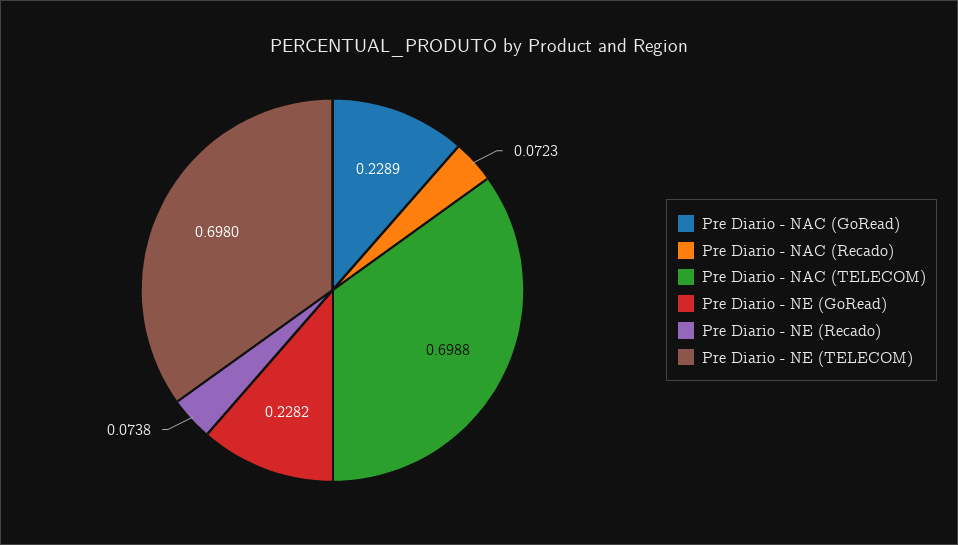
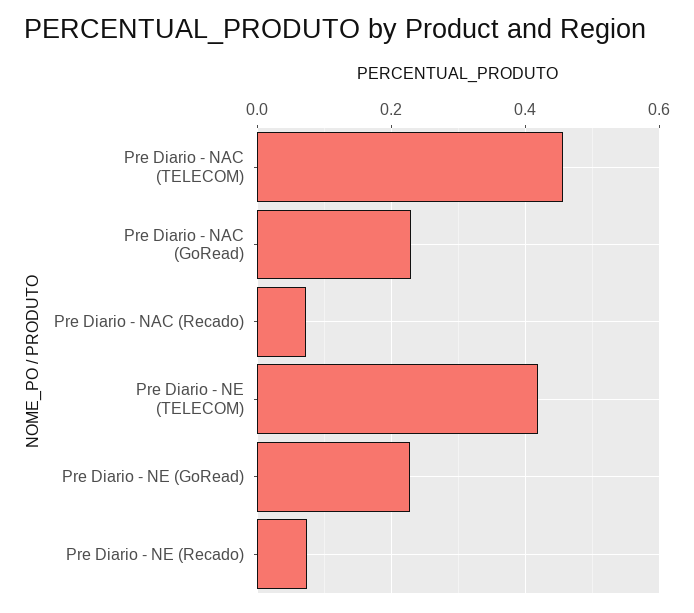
Pre Diario - NAC (TELECOM): 0.6988 -> 0.46
Pre Diario - NE (TELECOM): 0.698 -> 0.42

